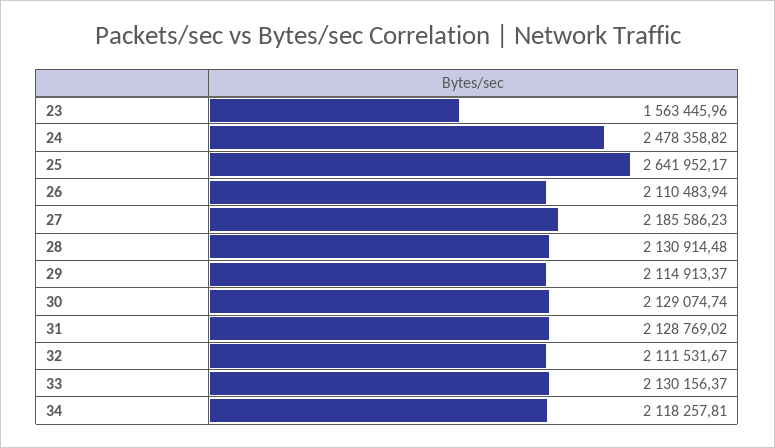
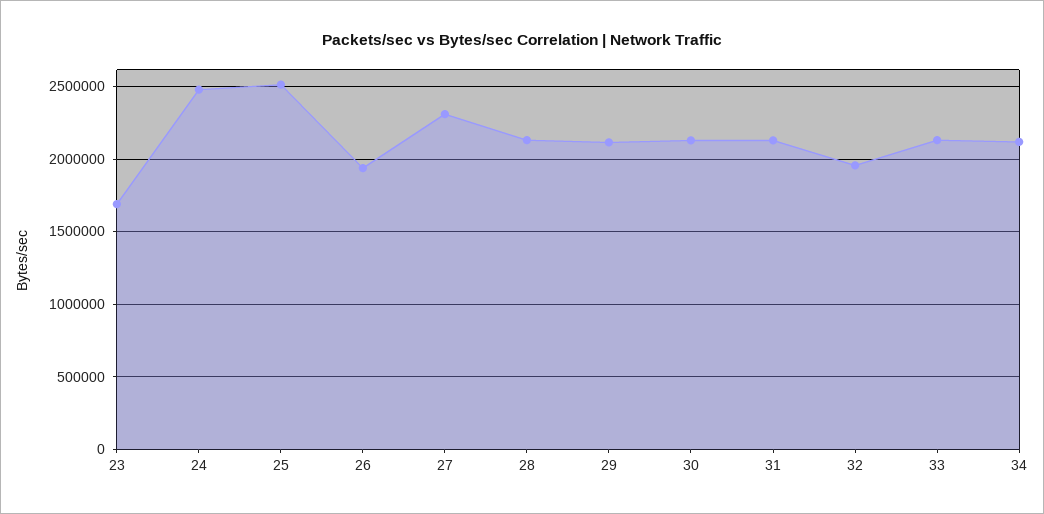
23: 1563445.96 -> 1700000
25: 2641952.17 -> 2500000
26: 2110483.94 -> 1950000
27: 2185586.23 -> 2300000
32: 2111531.67 -> 1950000

